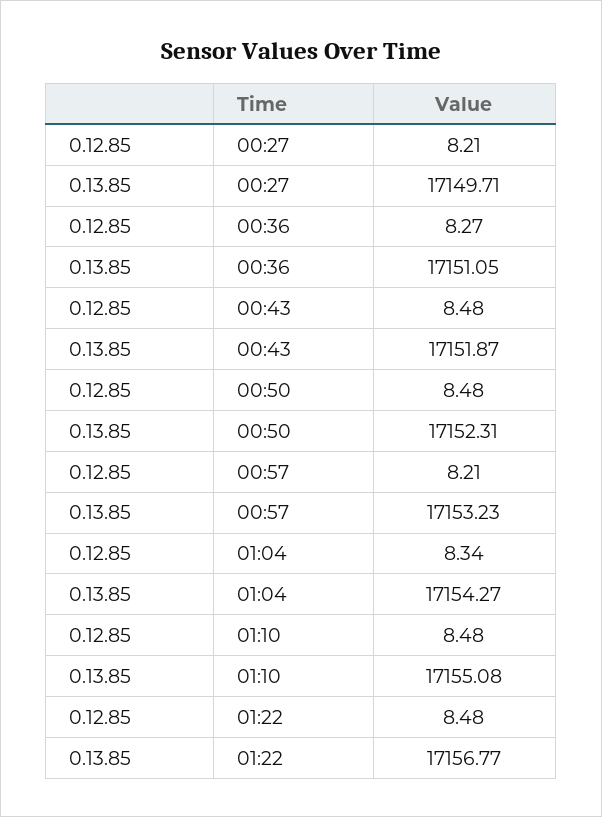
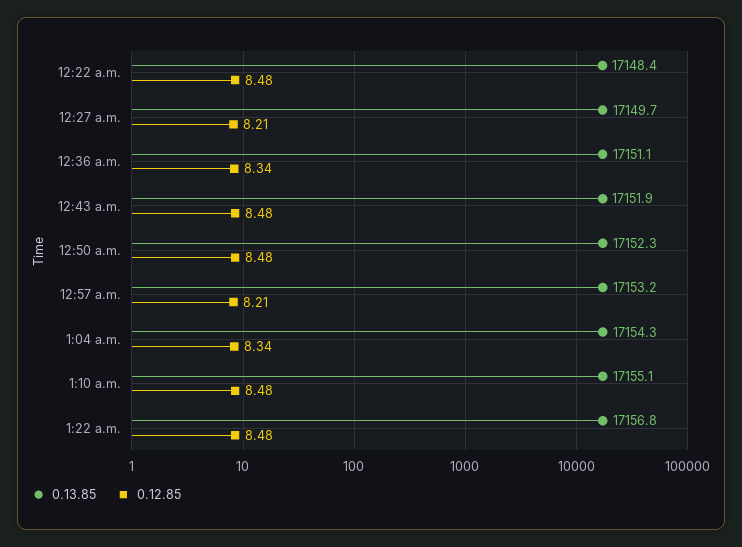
0.12.85, 00:36: 8.27 -> 8.34
0.13.85, 12:22 a.m.: none -> 17148.4
0.12.85, 12:22 a.m.: none -> 8.48

